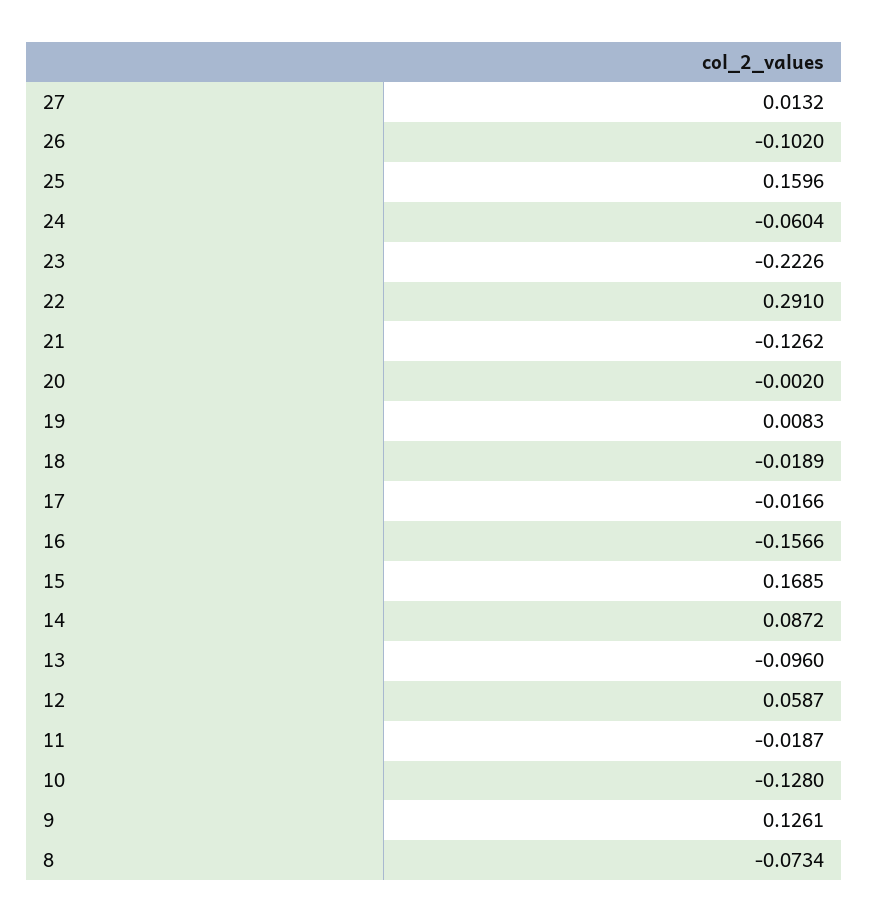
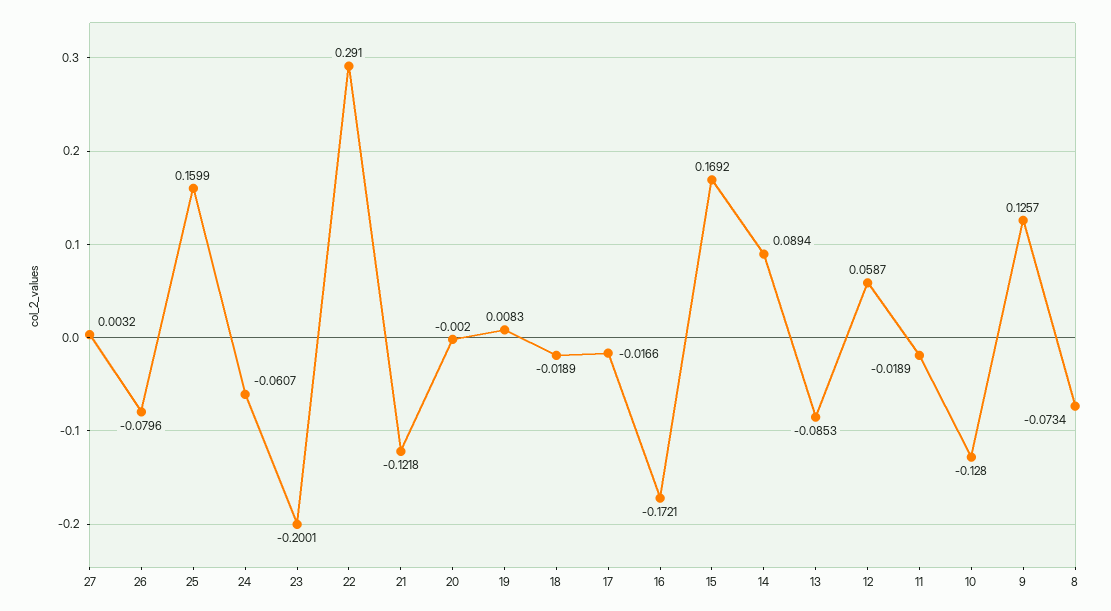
27: 0.0132 -> 0.0032
26: -0.102 -> -0.0796
25: 0.1596 -> 0.1599
24: -0.0604 -> -0.0607
23: -0.2226 -> -0.2001
21: -0.1262 -> -0.1218
16: -0.1566 -> -0.1721
15: 0.1685 -> 0.1692
14: 0.0872 -> 0.0894
13: -0.096 -> -0.0853
11: -0.0187 -> -0.0189
9: 0.1261 -> 0.1257

